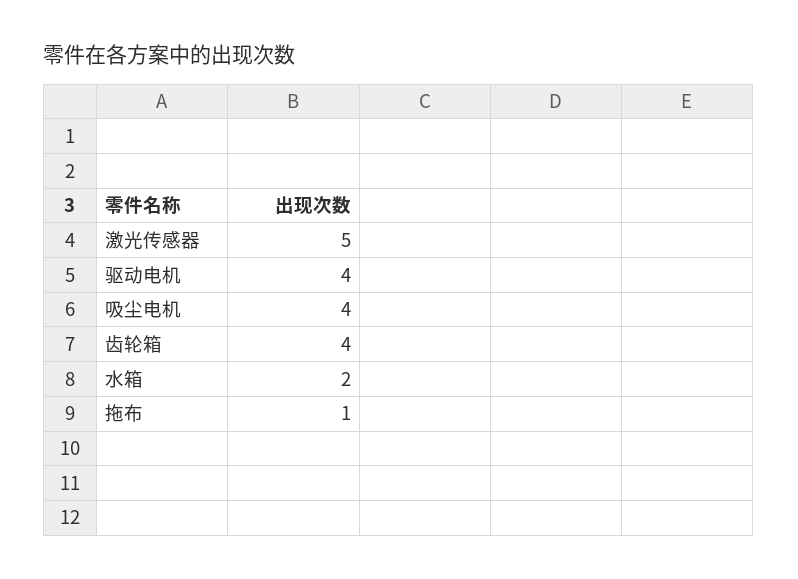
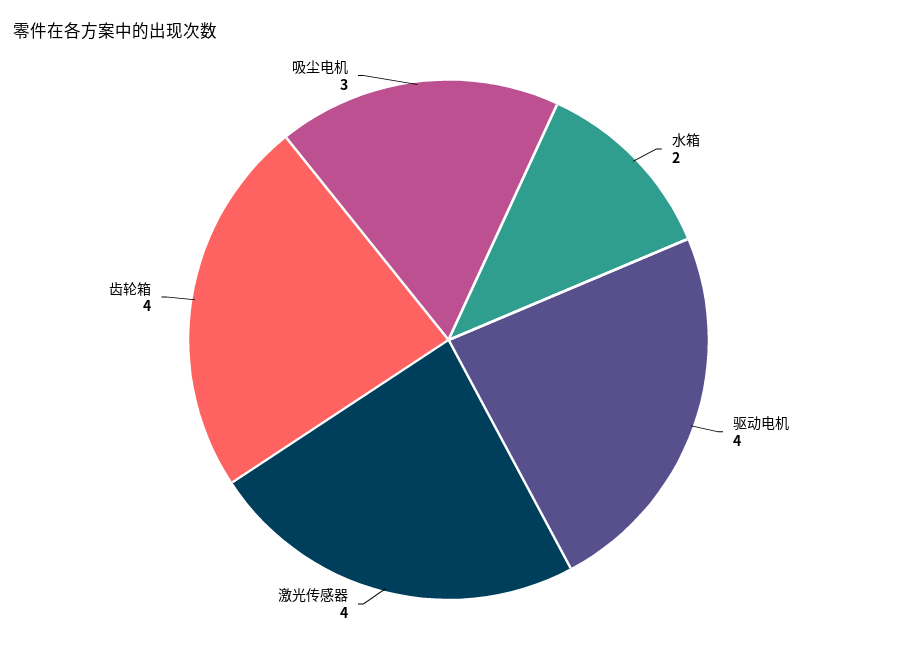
激光传感器: 5 -> 4
吸尘电机: 4 -> 3
拖布: 1 -> none

